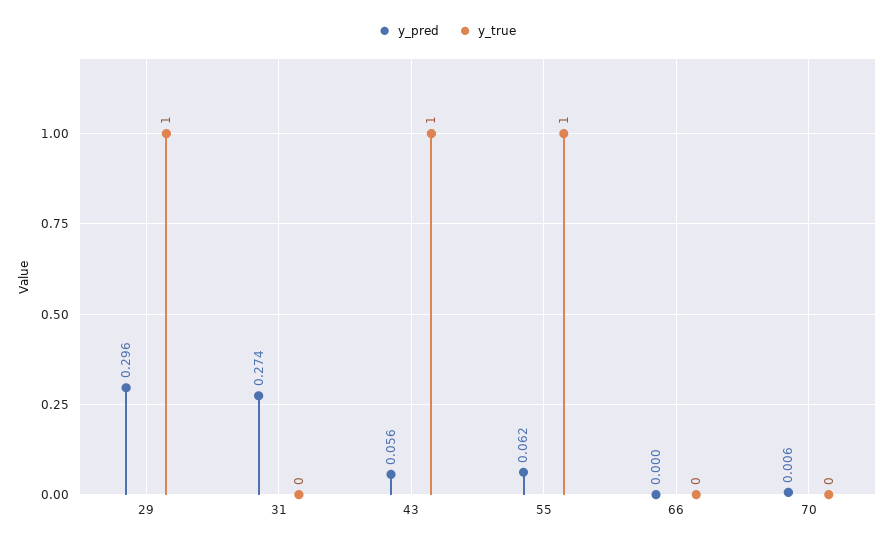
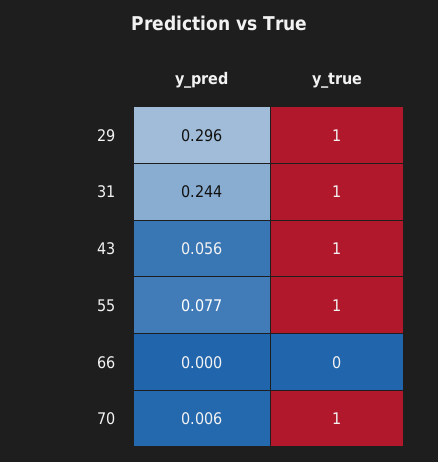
y_pred, 31: 0.274 -> 0.244
y_true, 31: 0 -> 1
y_pred, 55: 0.062 -> 0.077
y_true, 70: 0 -> 1

